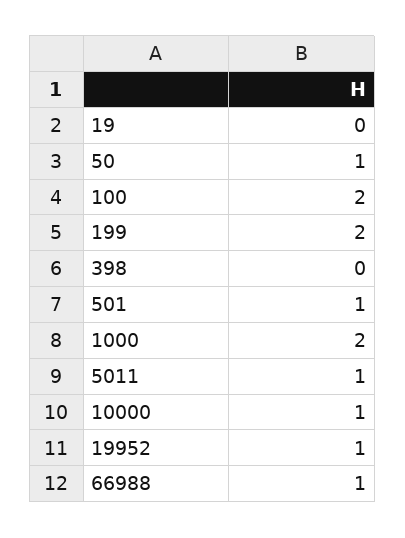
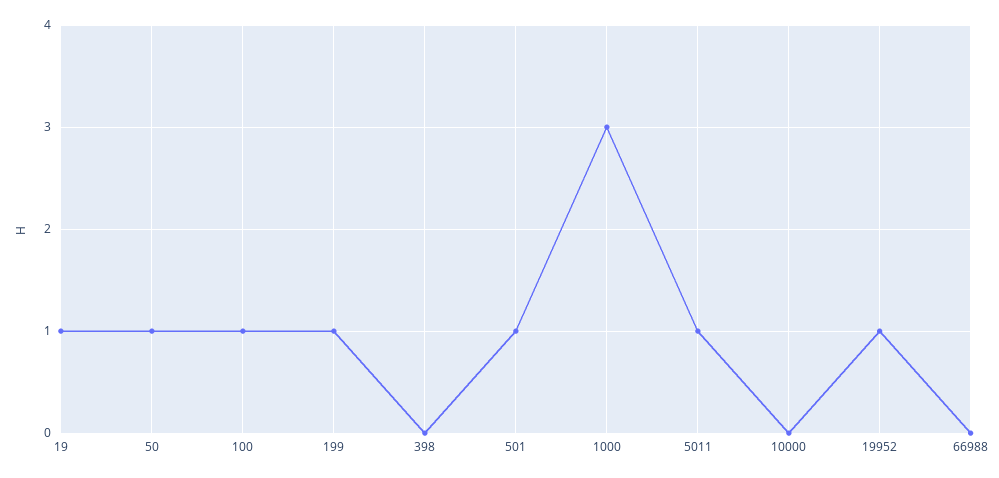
19: 0 -> 1
100: 2 -> 1
199: 2 -> 1
1000: 2 -> 3
10000: 1 -> 0
66988: 1 -> 0

